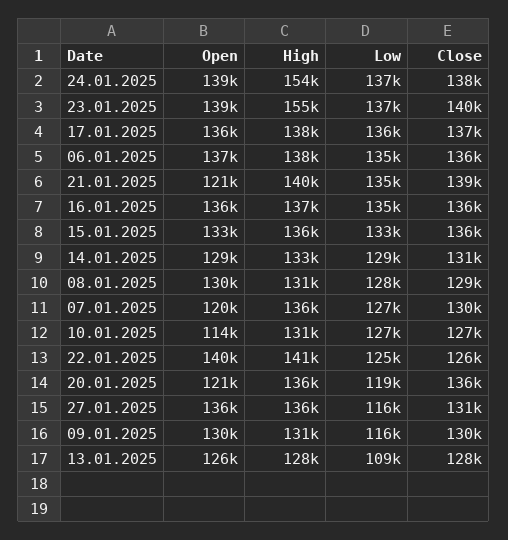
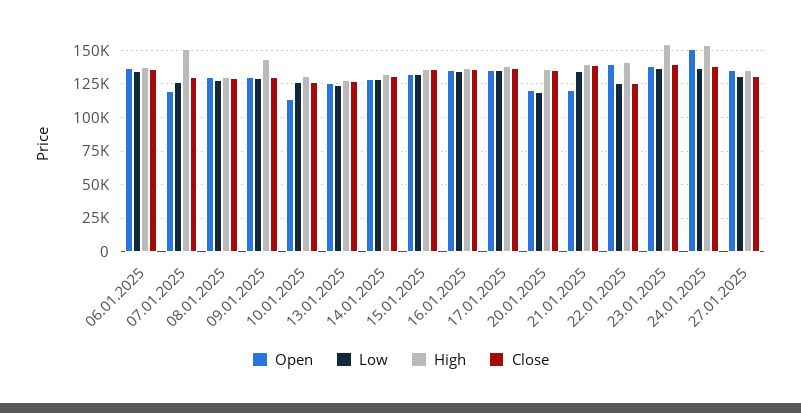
Open, 24.01.2025: 139000 -> 150000
High, 07.01.2025: 136000 -> 150000
Low, 27.01.2025: 116000 -> 130000
High, 09.01.2025: 131000 -> 145000
Low, 09.01.2025: 116000 -> 130000
Low, 13.01.2025: 109000 -> 125000

